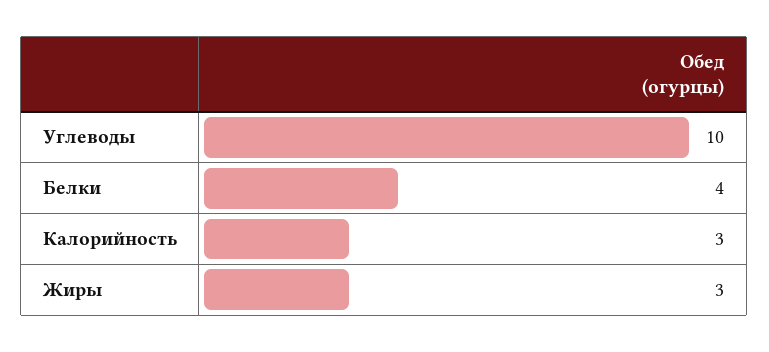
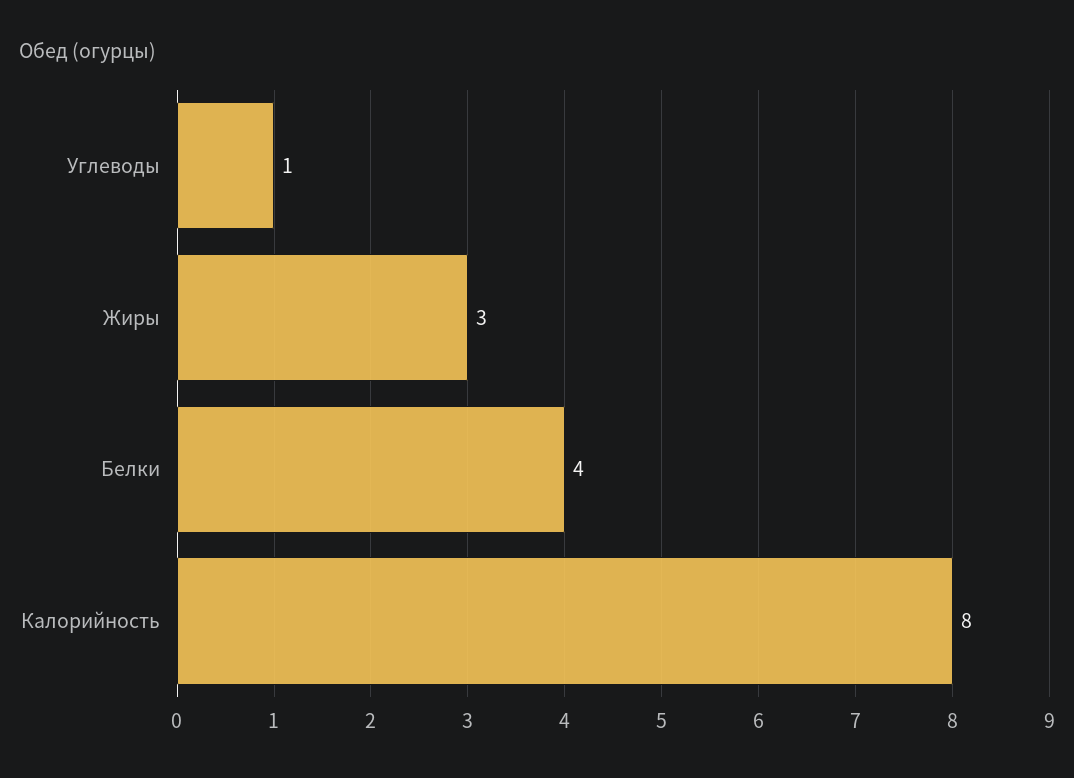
Углеводы: 10 -> 1
Калорийность: 3 -> 8

